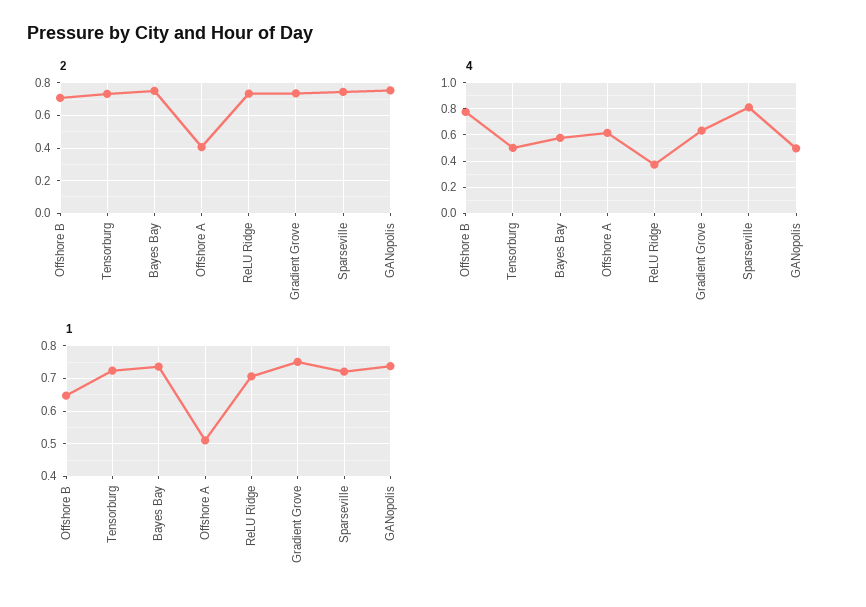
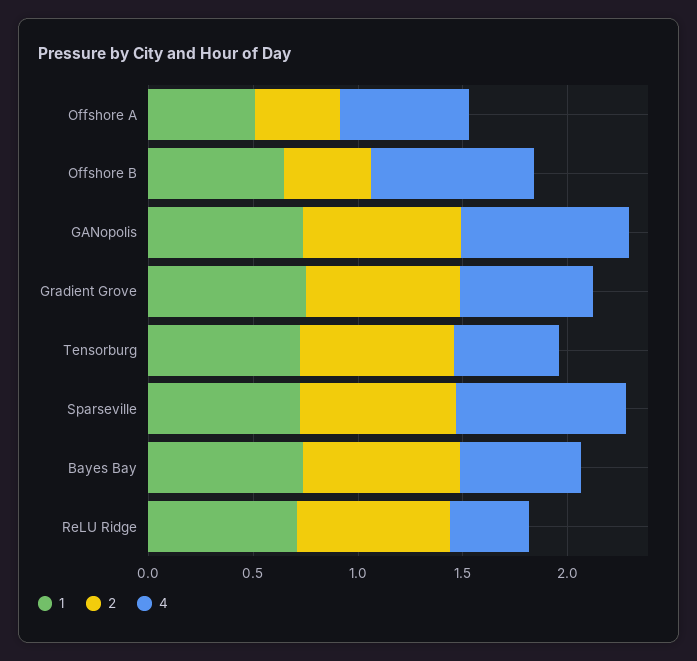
2, Offshore B: 0.7 -> 0.4
4, GANopolis: 0.5 -> 0.8

